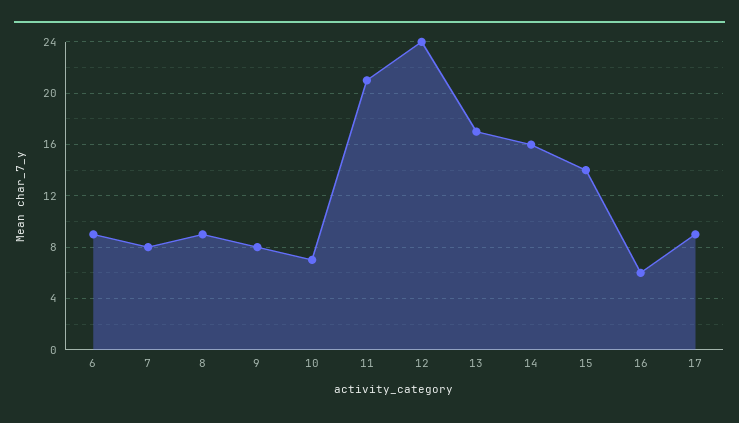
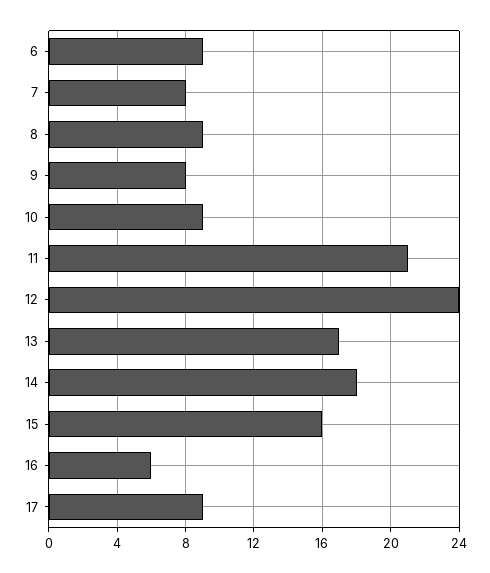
10: 7 -> 9
14: 16 -> 18
15: 14 -> 16

